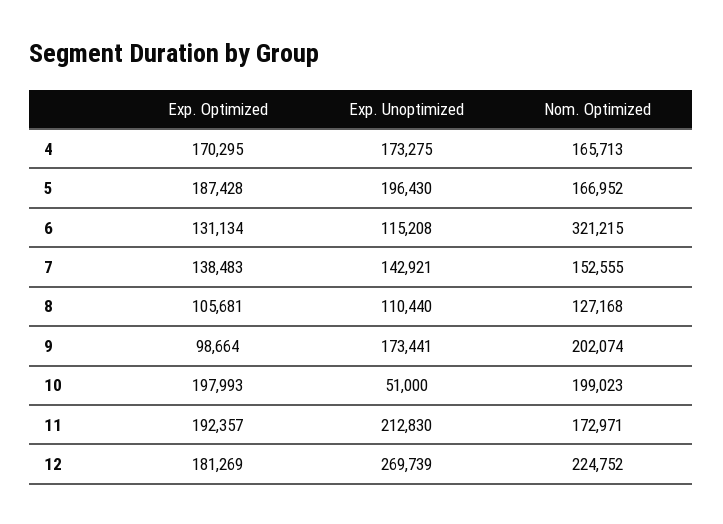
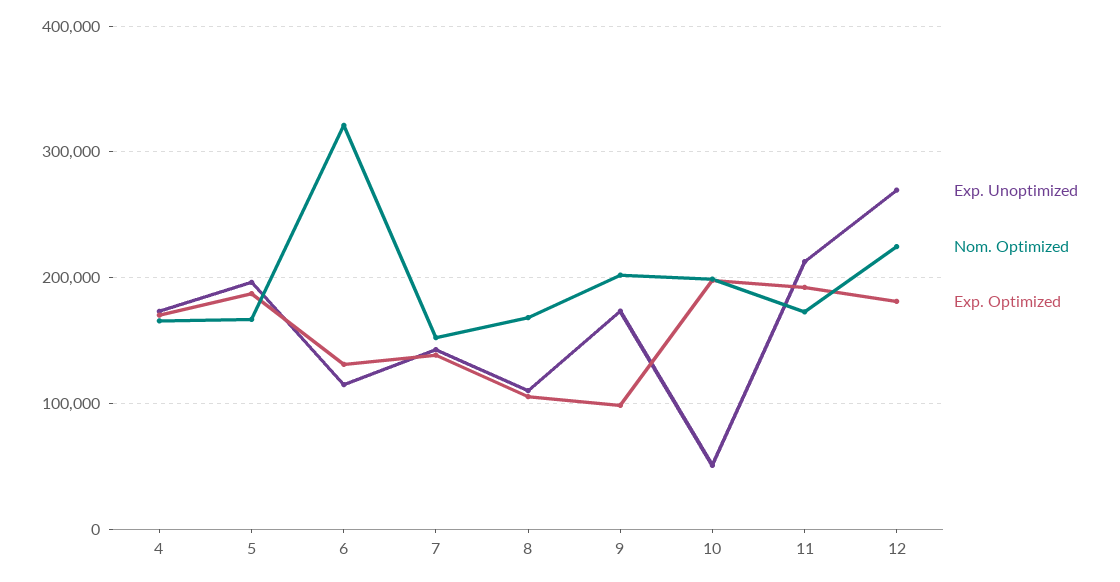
Nom. Optimized, 8: 127168 -> 170000

